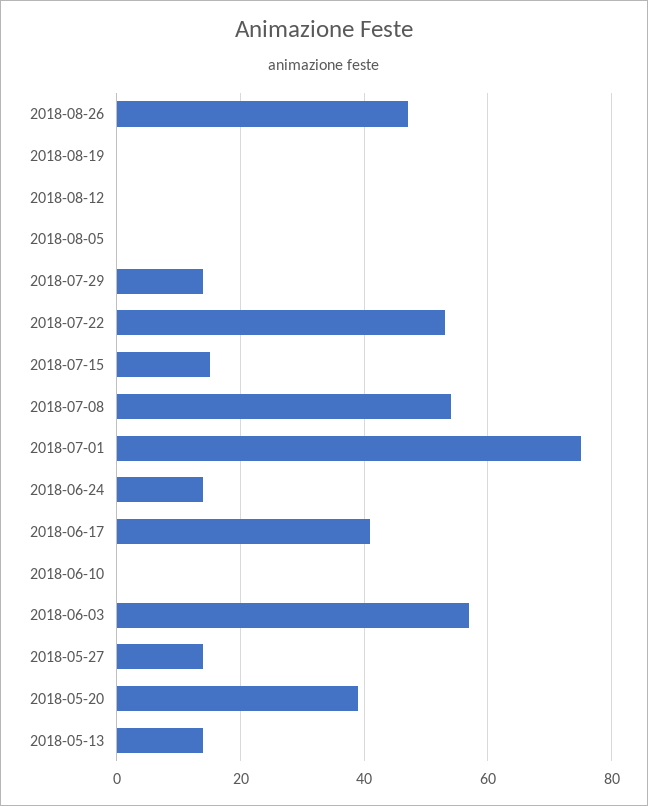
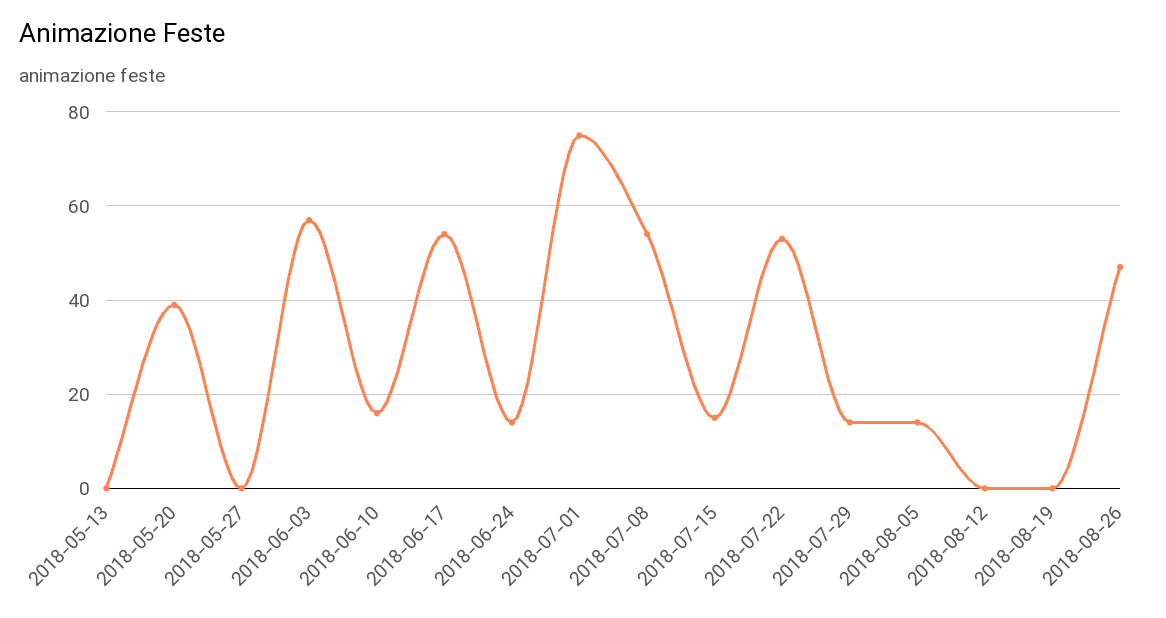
2018-08-05: 0 -> 15
2018-06-17: 40 -> 55
2018-06-10: 0 -> 15
2018-05-27: 15 -> 0
2018-05-13: 15 -> 0

